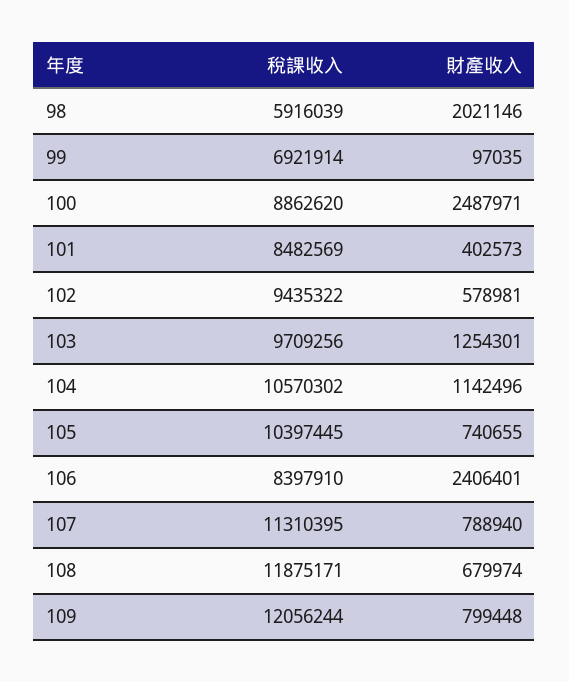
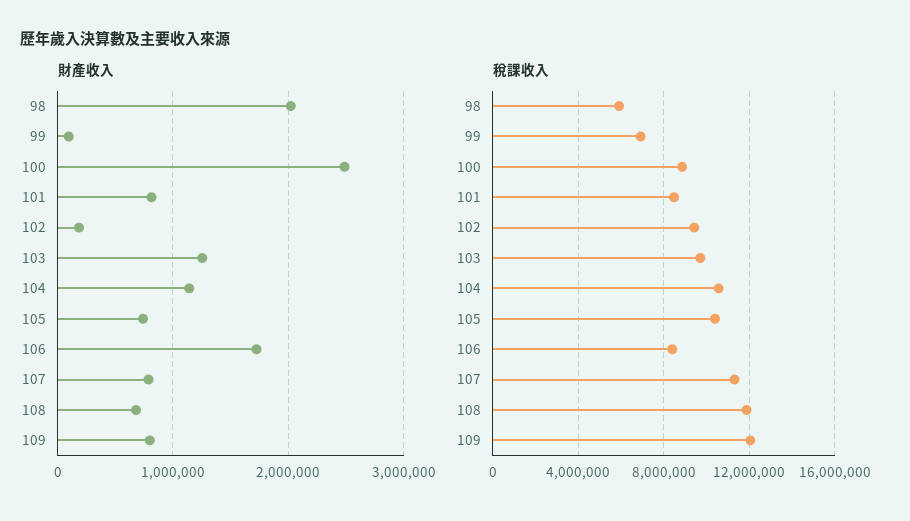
財產收入, 101: 402573 -> 800000
財產收入, 102: 578981 -> 200000
財產收入, 106: 2406401 -> 1700000

